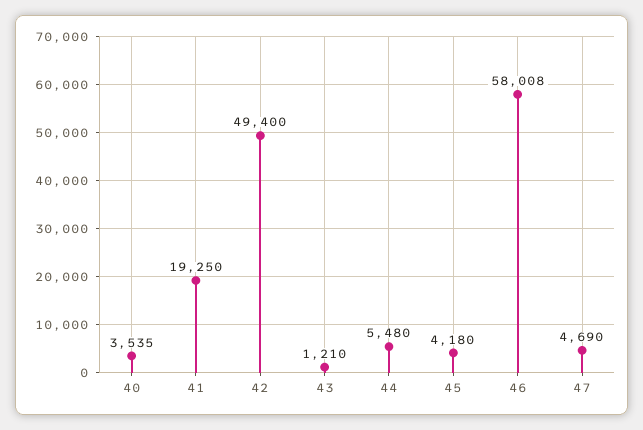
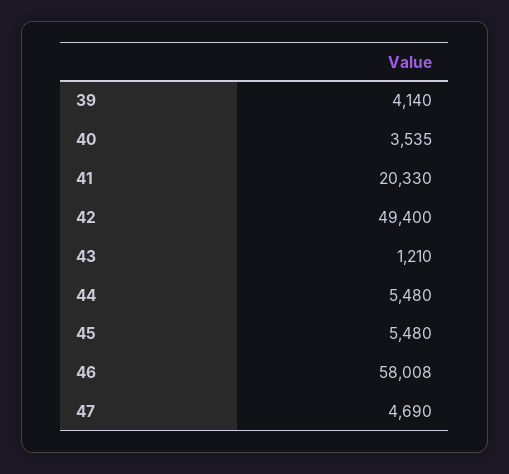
41: 19250 -> 20330
45: 4180 -> 5480
39: none -> 4140

